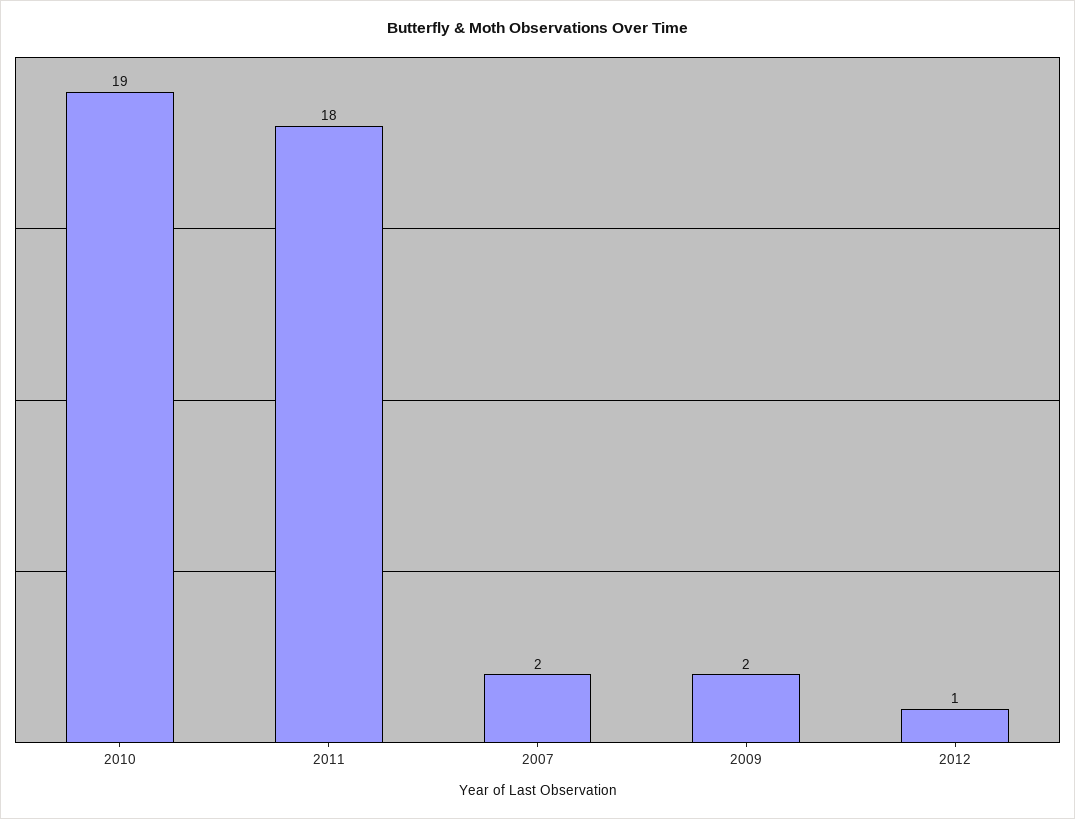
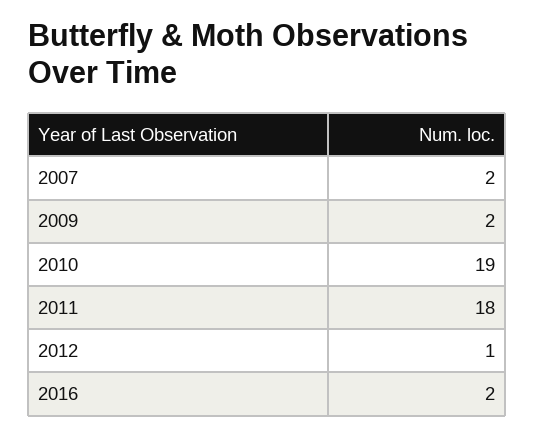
2016: none -> 2

